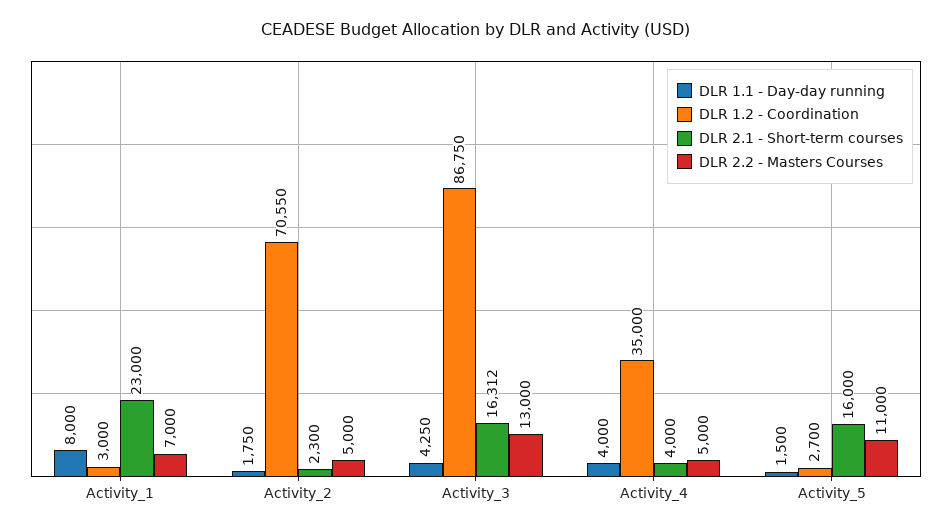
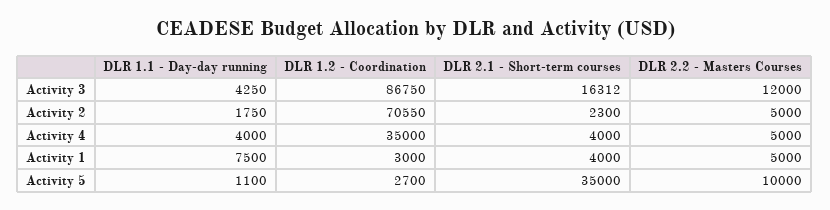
DLR 1.1 - Day-day running, Activity_1: 8000 -> 7500
DLR 2.1 - Short-term courses, Activity_1: 23000 -> 4000
DLR 2.2 - Masters Courses, Activity_1: 7000 -> 5000
DLR 2.2 - Masters Courses, Activity_3: 13000 -> 12000
DLR 1.1 - Day-day running, Activity_5: 1500 -> 1100
DLR 2.1 - Short-term courses, Activity_5: 16000 -> 35000
DLR 2.2 - Masters Courses, Activity_5: 11000 -> 10000

